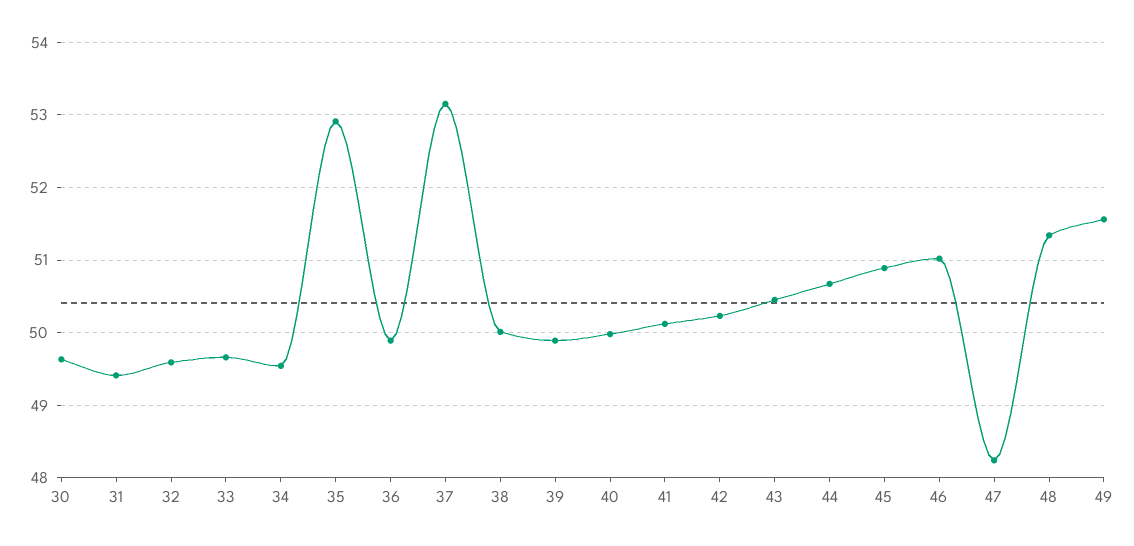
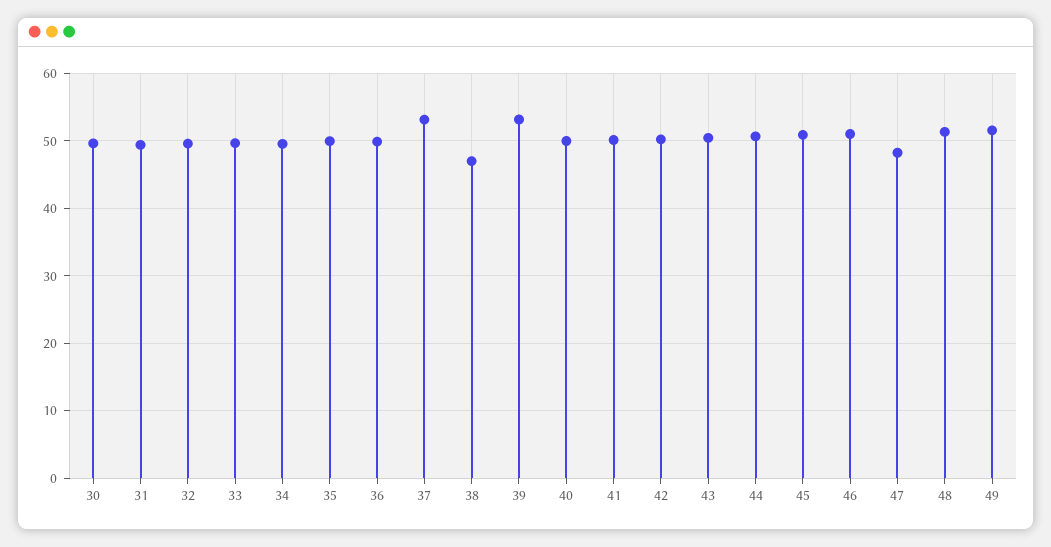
35: 52.9 -> 50
38: 50 -> 47
39: 49.9 -> 53

